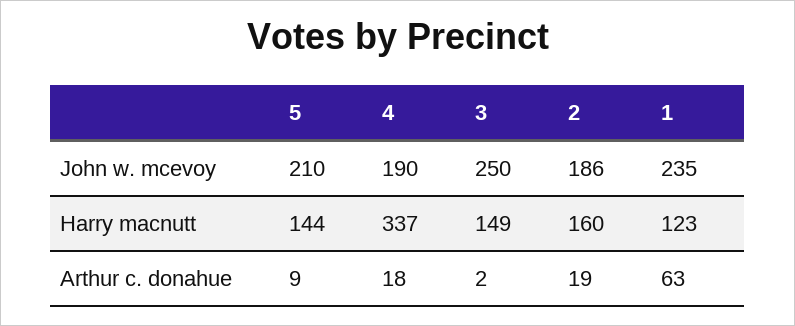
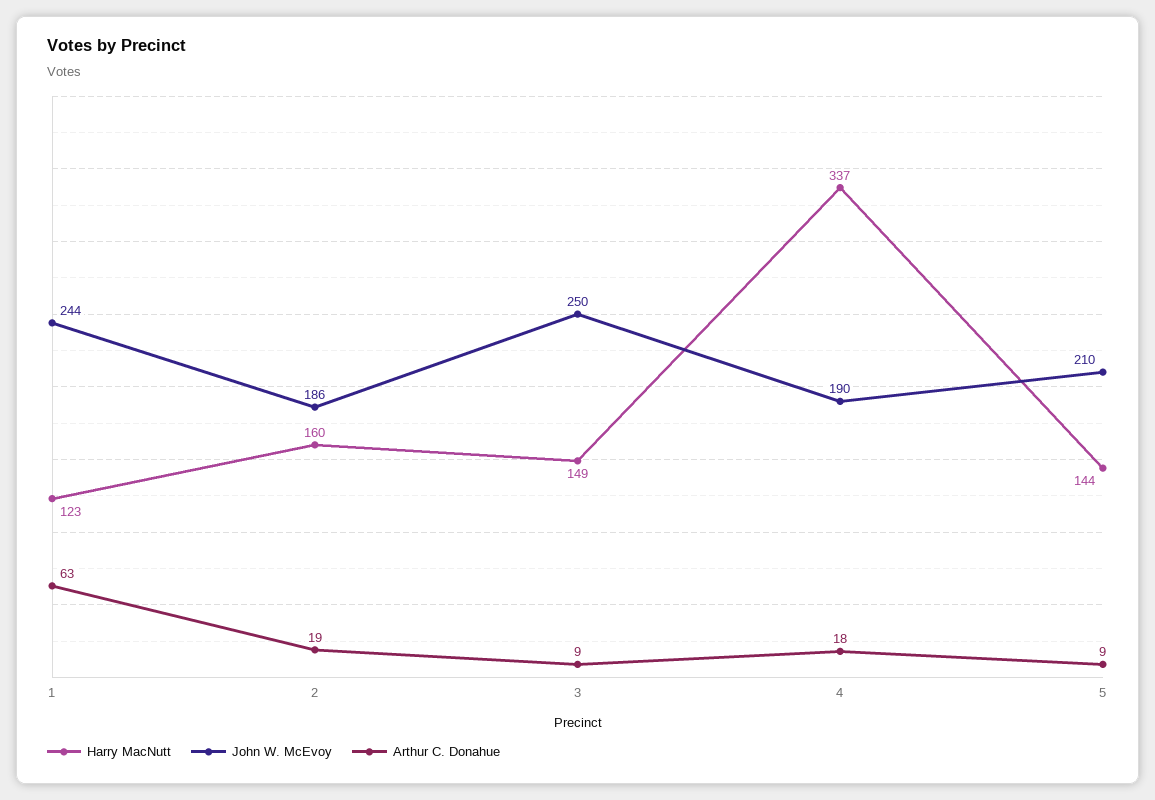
John w. mcevoy, 1: 235 -> 244
Arthur c. donahue, 3: 2 -> 9

